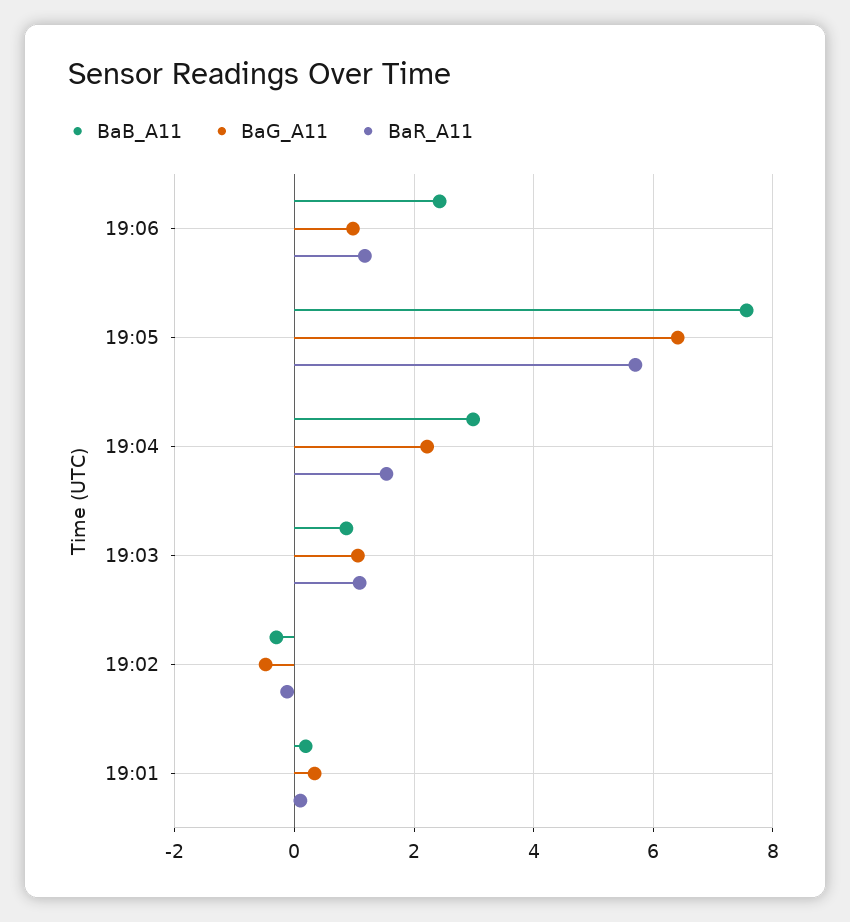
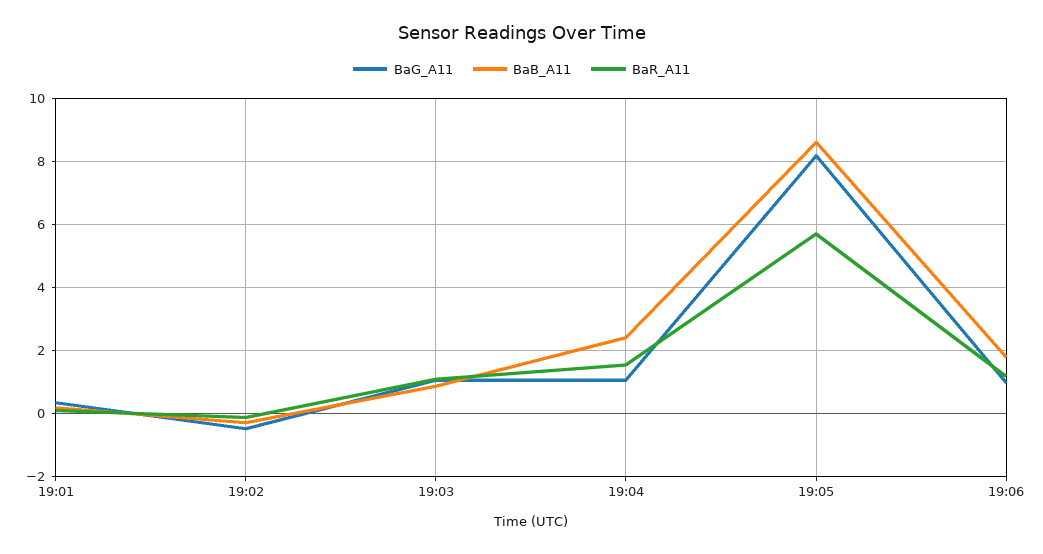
BaB_A11, 19:06: 2.4 -> 1.8
BaB_A11, 19:05: 7.6 -> 8.6
BaG_A11, 19:05: 6.4 -> 8.2
BaB_A11, 19:04: 3 -> 2.4
BaG_A11, 19:04: 2.2 -> 1

